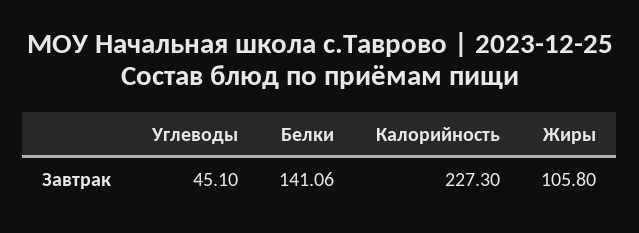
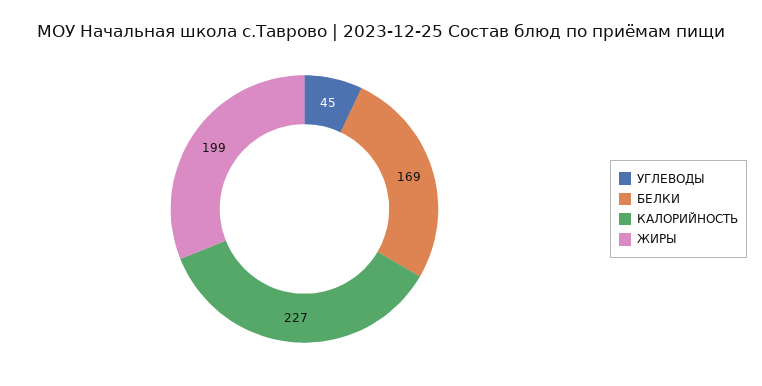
Белки: 141.06 -> 169
Жиры: 105.8 -> 199

